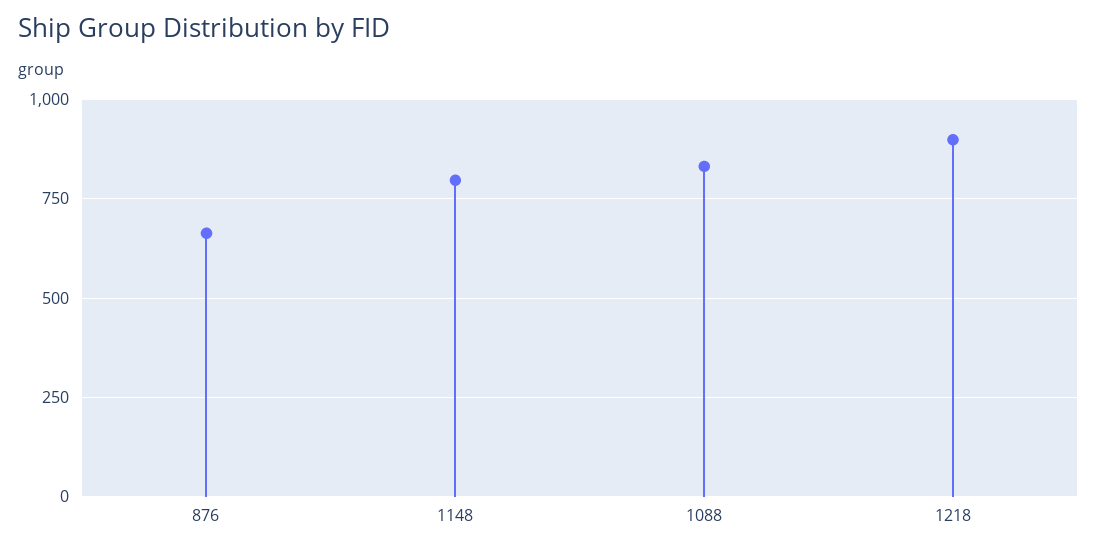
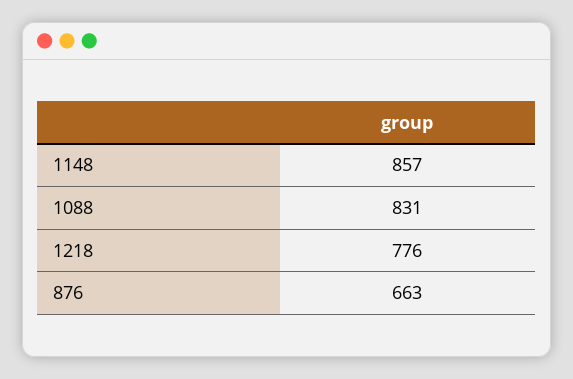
1148: 800 -> 857
1218: 900 -> 776

